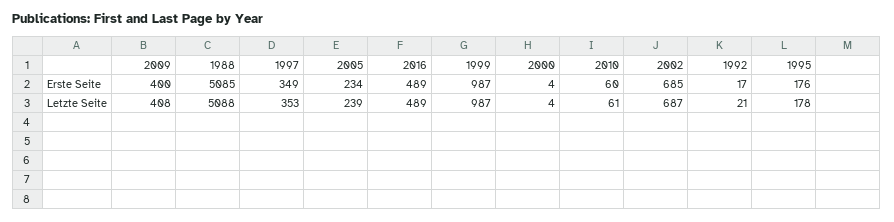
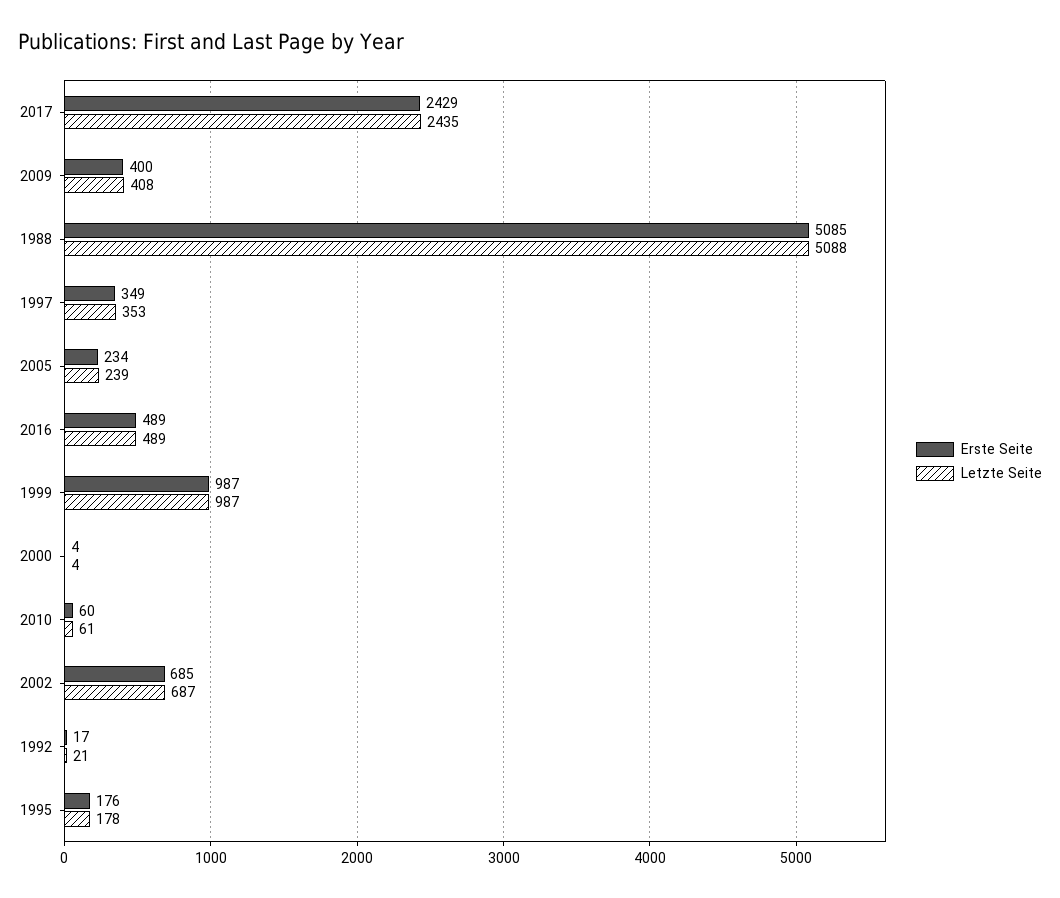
Erste Seite, 2017: none -> 2429
Letzte Seite, 2017: none -> 2435

